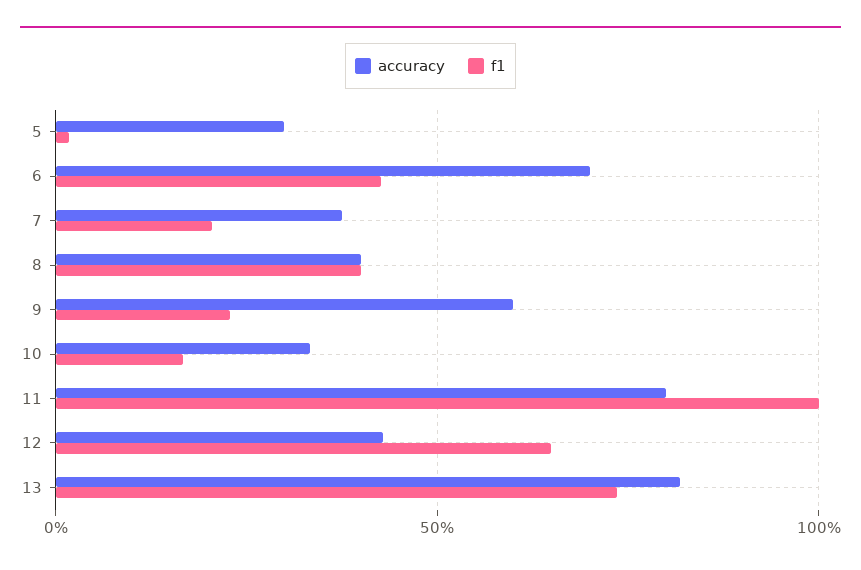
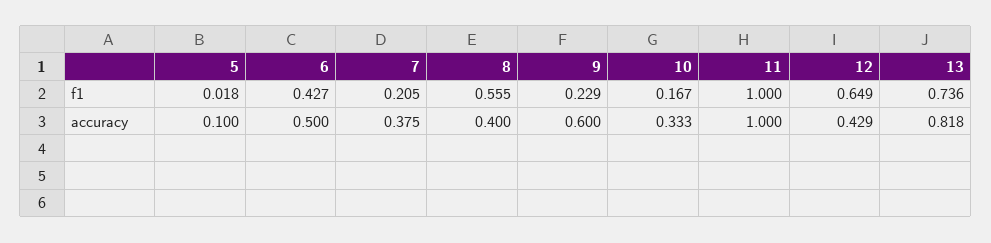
accuracy, 5: 0.3 -> 0.1
accuracy, 6: 0.7 -> 0.5
f1, 8: 0.4 -> 0.555
accuracy, 11: 0.8 -> 1

